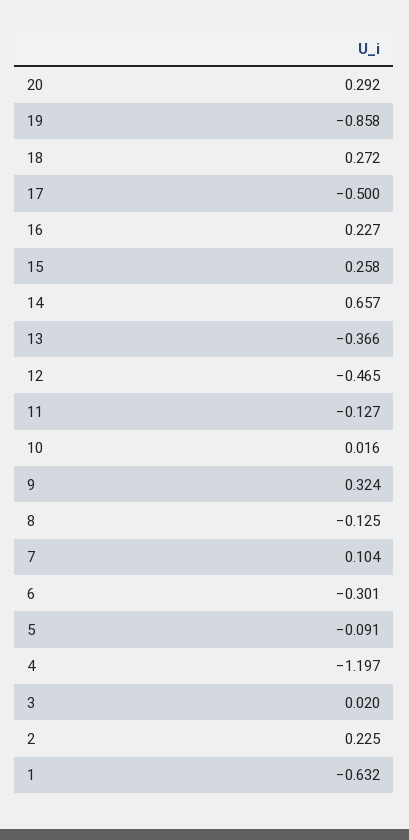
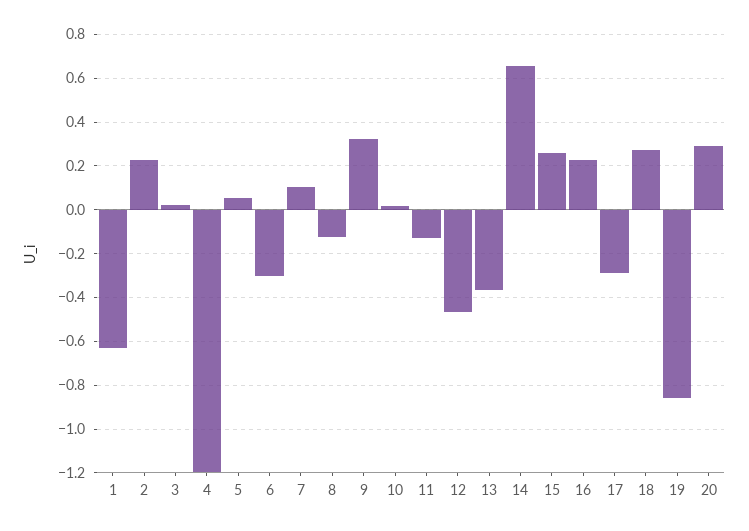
17: -0.5 -> -0.3
5: -0.091 -> 0.05

